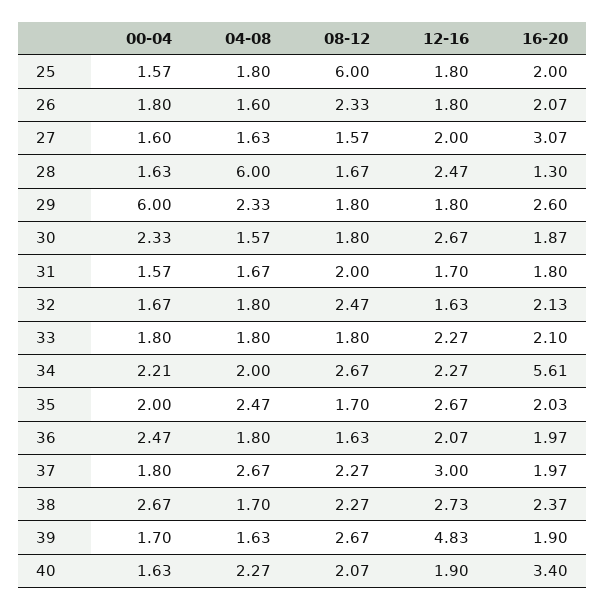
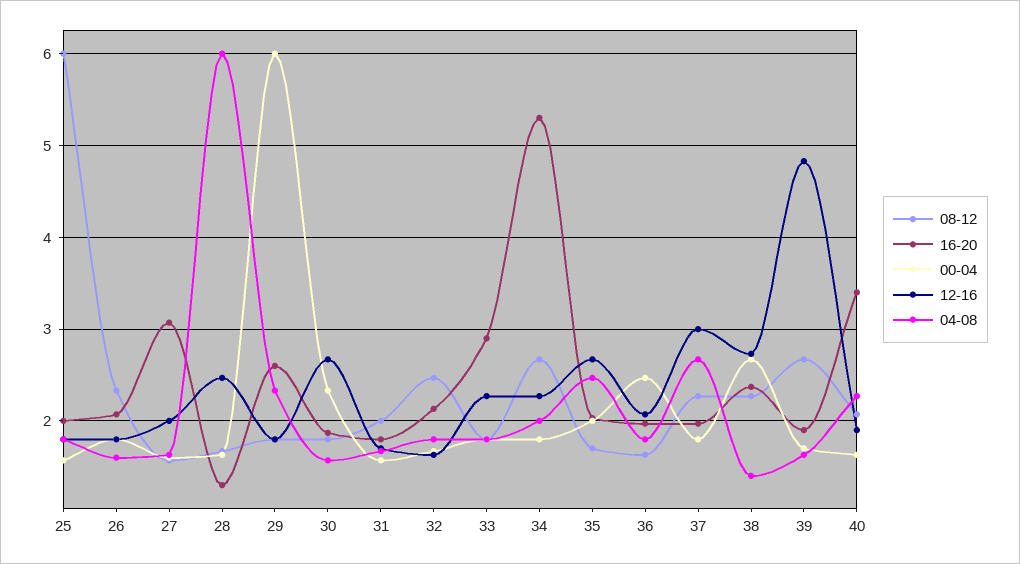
16-20, 33: 2.1 -> 2.9
00-04, 34: 2.21 -> 1.8
16-20, 34: 5.61 -> 5.3
04-08, 38: 1.7 -> 1.4

